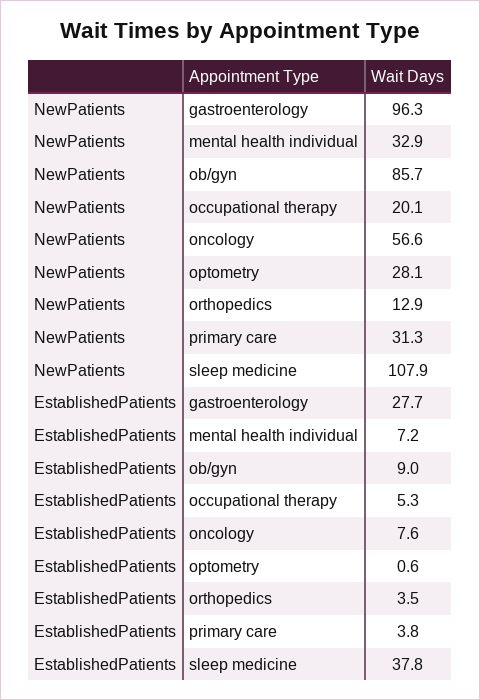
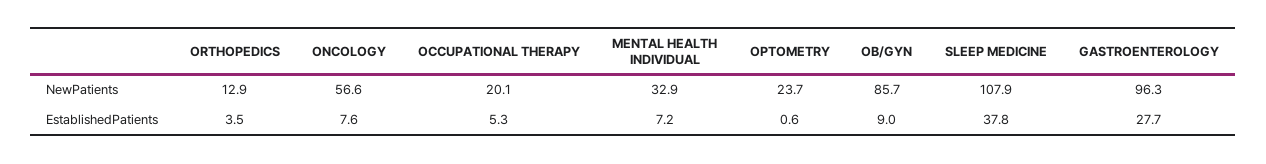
NewPatients, optometry: 28.1 -> 23.7
NewPatients, primary care: 31.3 -> none
EstablishedPatients, primary care: 3.8 -> none

